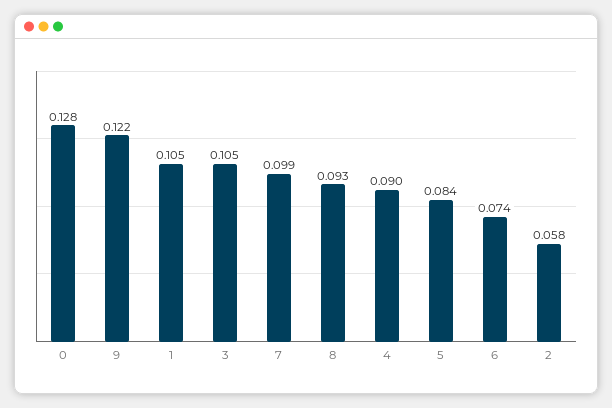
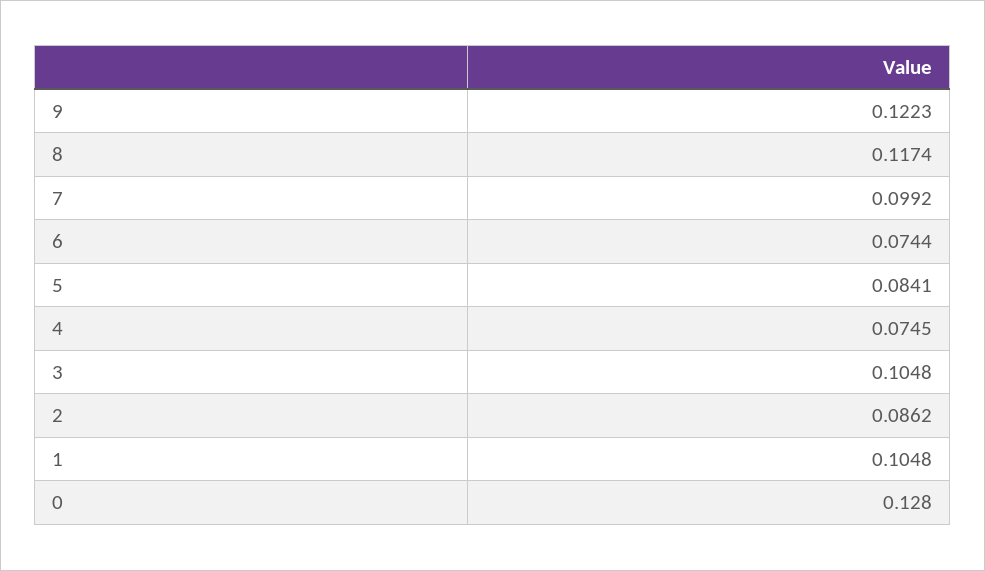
8: 0.093 -> 0.1174
4: 0.09 -> 0.0745
2: 0.058 -> 0.0862

